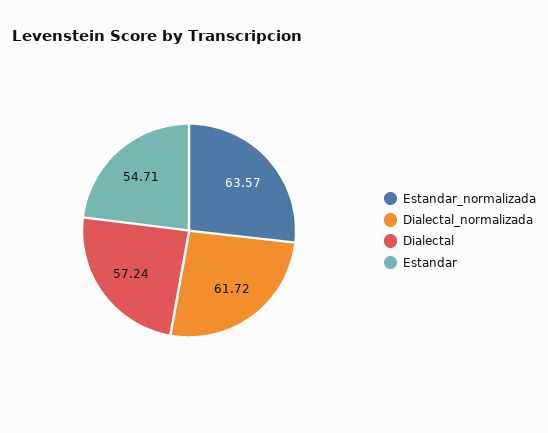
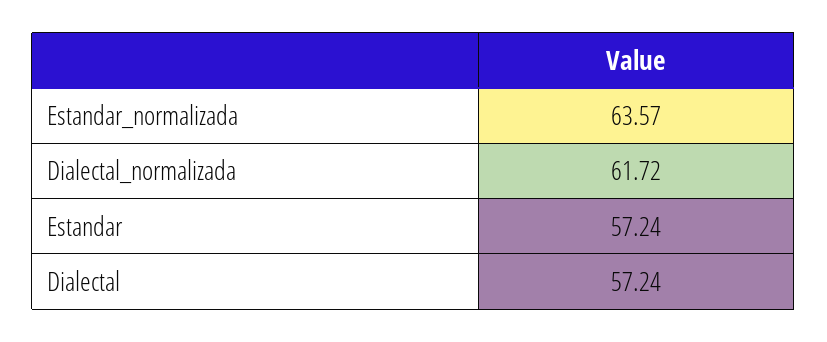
Estandar: 54.71 -> 57.24

